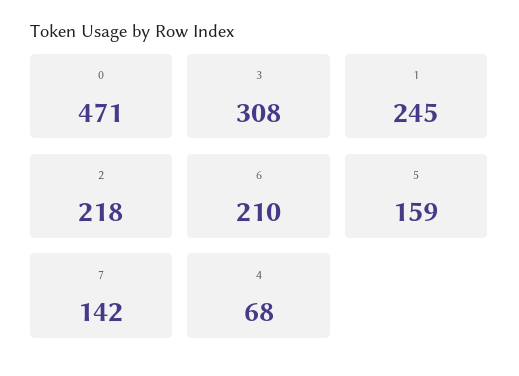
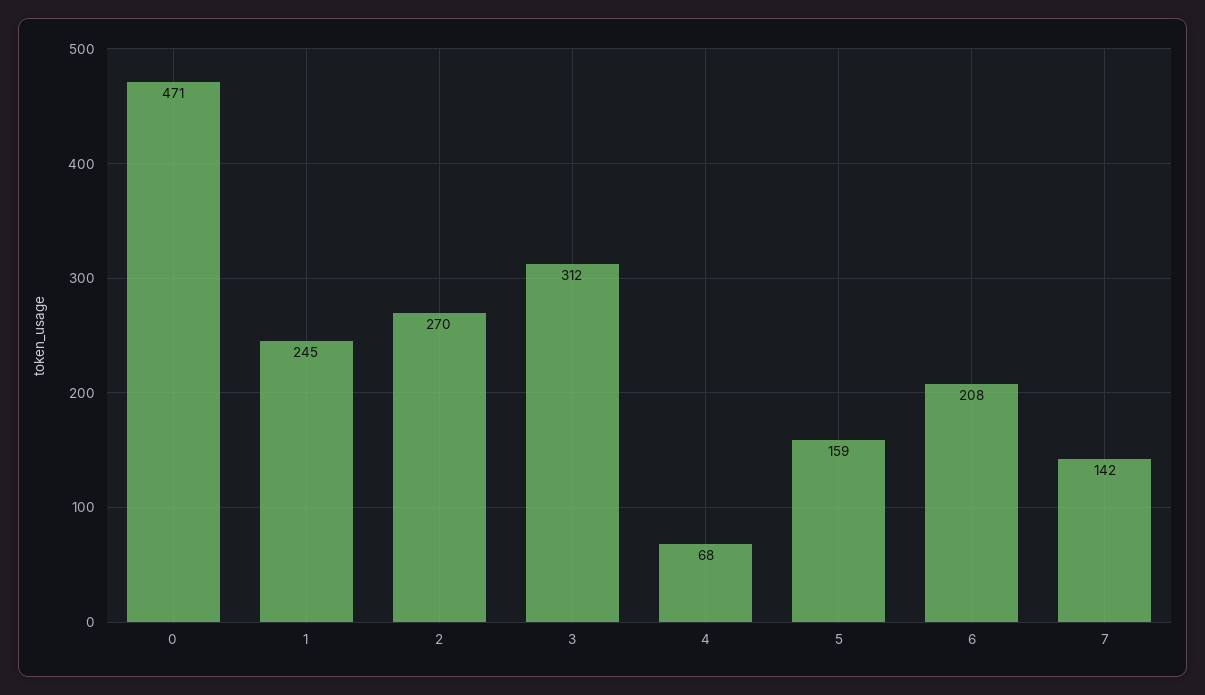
3: 308 -> 312
2: 218 -> 270
6: 210 -> 208

